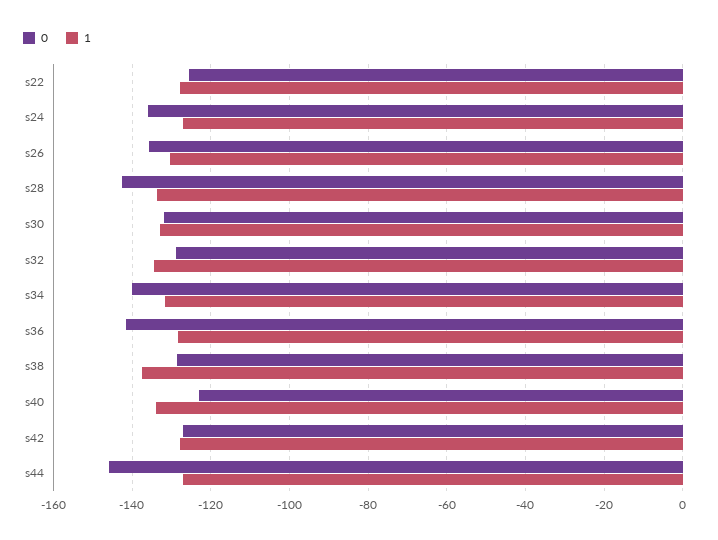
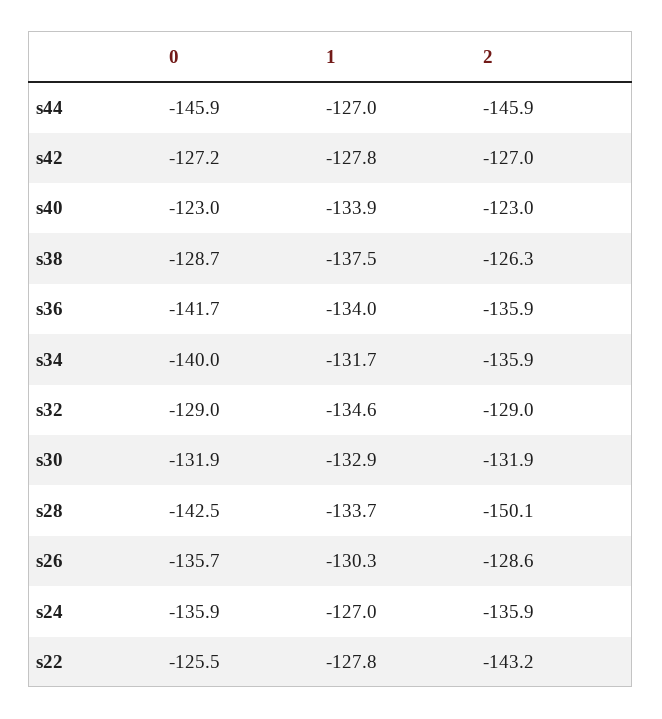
1, s36: -128 -> -134
2, s44: none -> -145.9
2, s42: none -> -127
2, s40: none -> -123
2, s38: none -> -126.3
2, s36: none -> -135.9
2, s34: none -> -135.9
2, s32: none -> -129
2, s30: none -> -131.9
2, s28: none -> -150.1
2, s26: none -> -128.6
2, s24: none -> -135.9
2, s22: none -> -143.2

